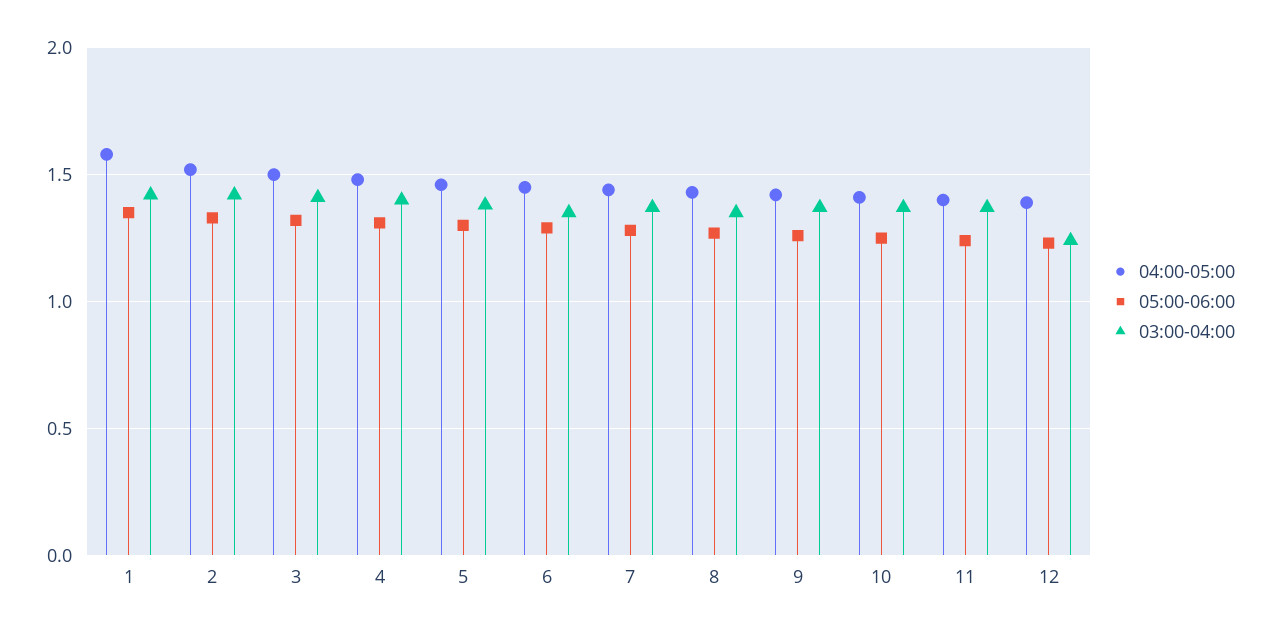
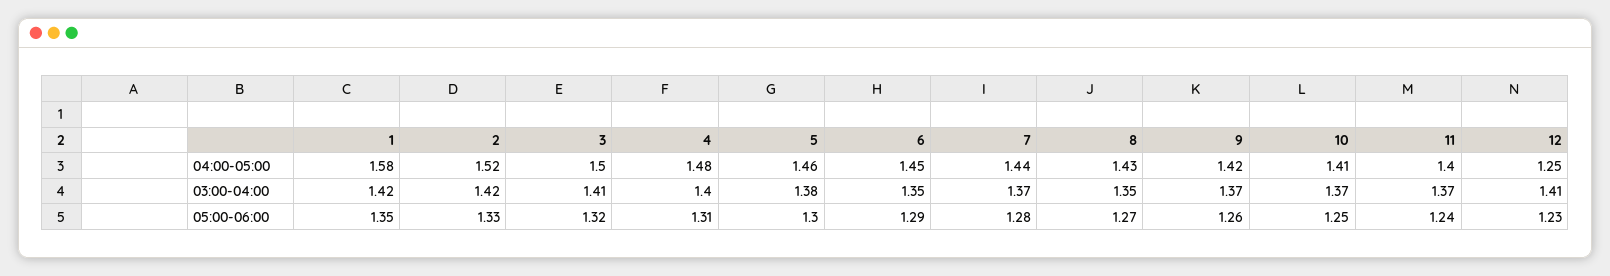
04:00-05:00, 12: 1.4 -> 1.25
03:00-04:00, 12: 1.25 -> 1.41

